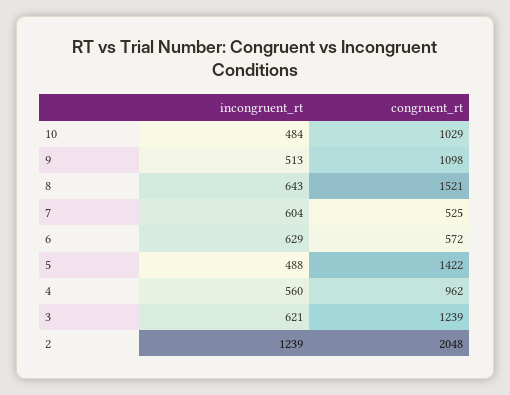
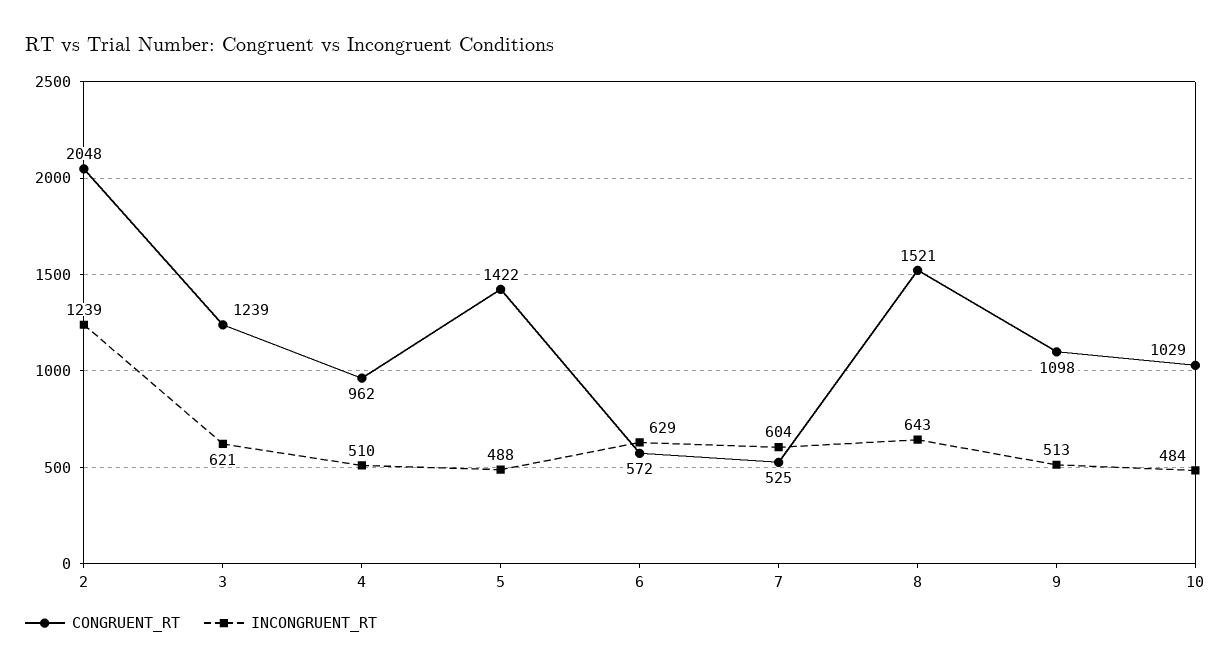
incongruent_rt, 4: 560 -> 510

